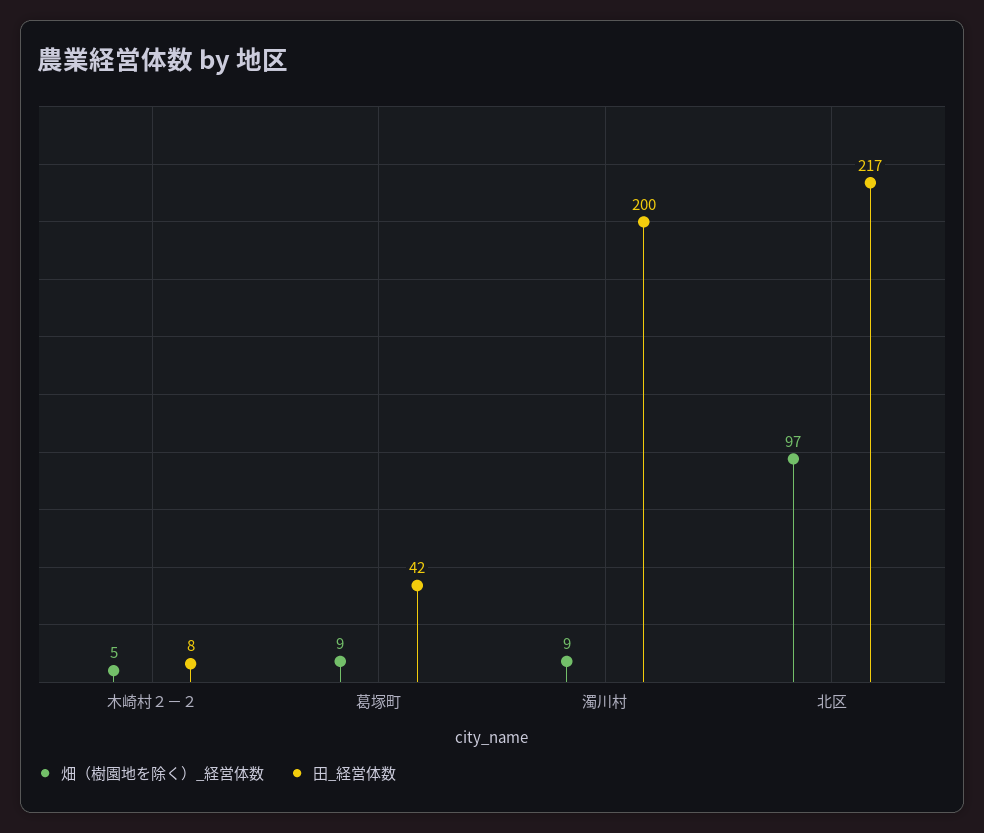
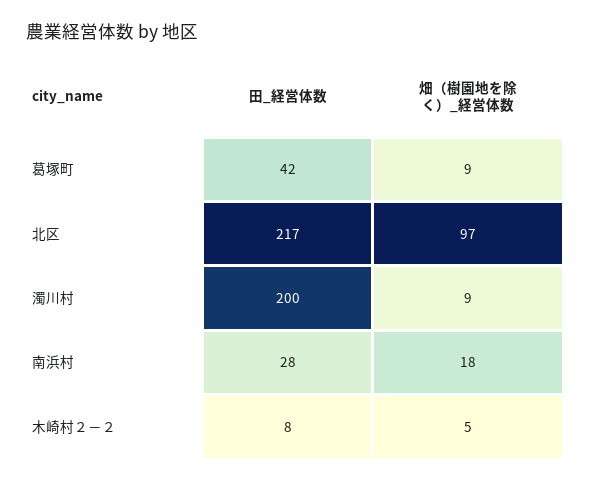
田_経営体数, 南浜村: none -> 28
畑（樹園地を除く）_経営体数, 南浜村: none -> 18

